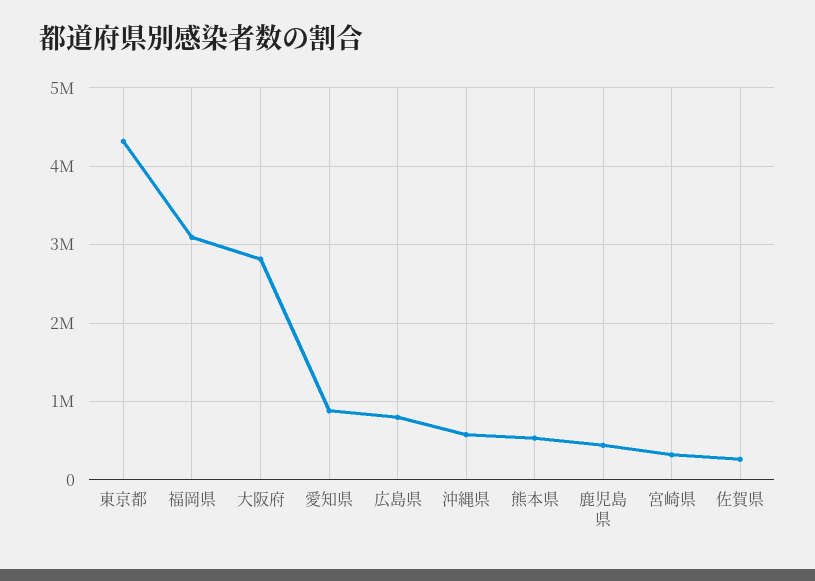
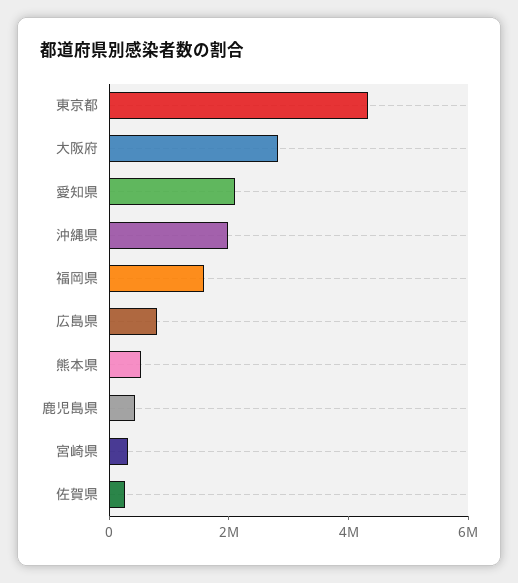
福岡県: 3100000 -> 1500000
愛知県: 900000 -> 2000000
沖縄県: 600000 -> 2000000

